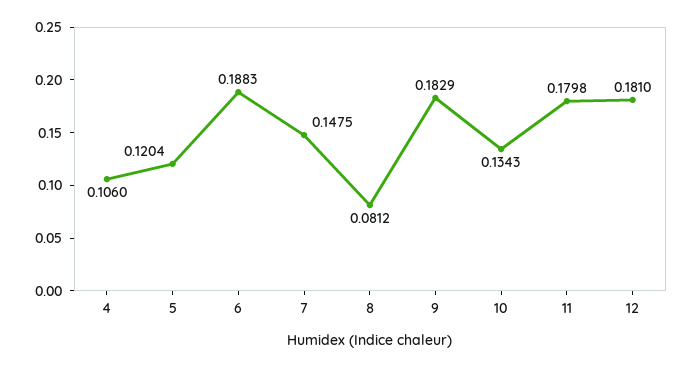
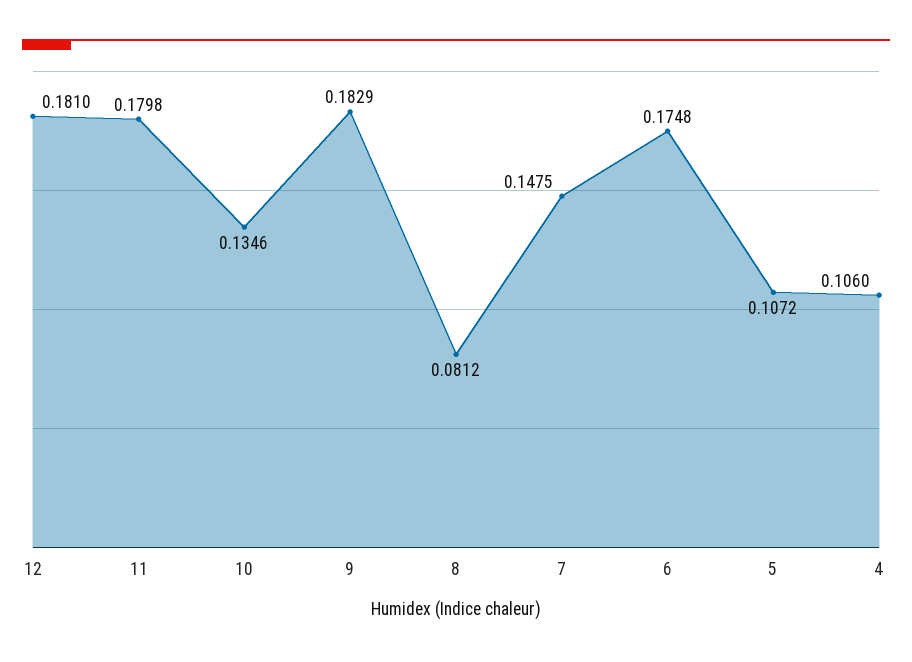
5: 0.1204 -> 0.1072
6: 0.1883 -> 0.1748
10: 0.1343 -> 0.1346

